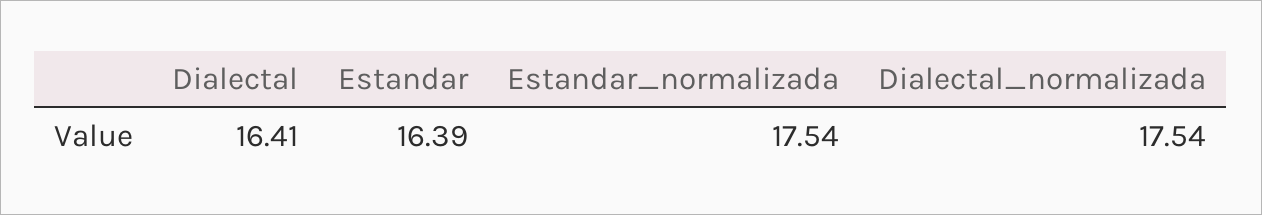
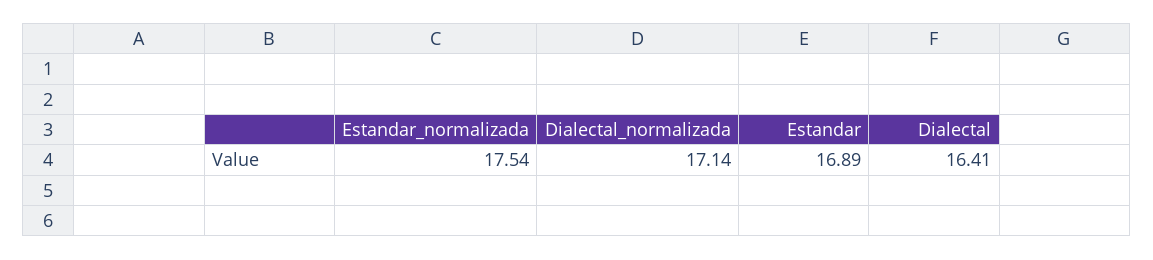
Estandar: 16.39 -> 16.89
Dialectal_normalizada: 17.54 -> 17.14

